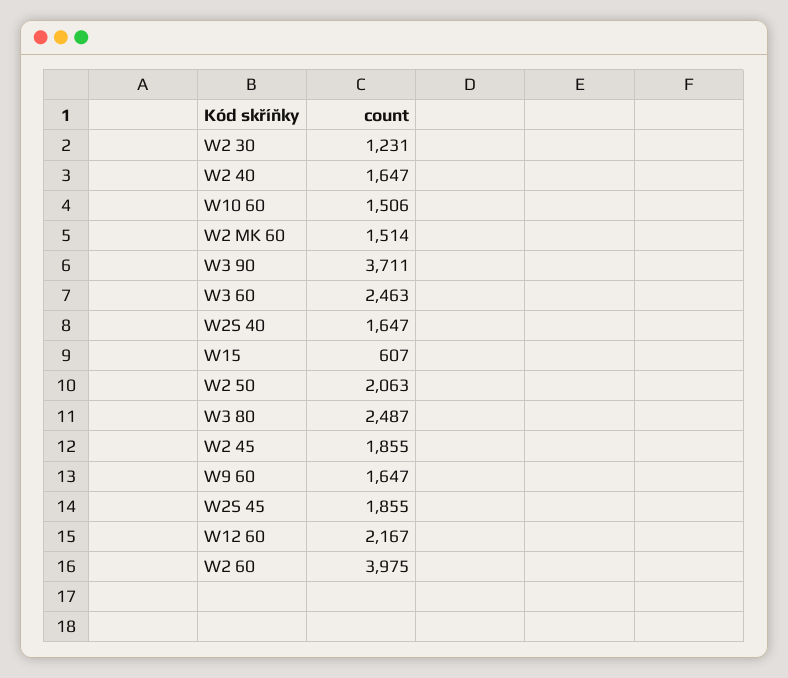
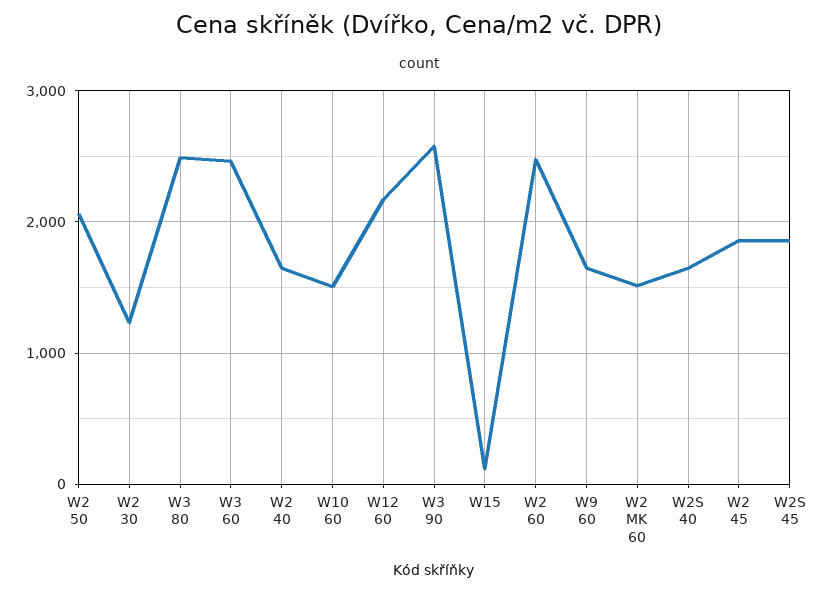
W3 90: 3711 -> 2600
W15: 607 -> 100
W2 60: 3975 -> 2500

